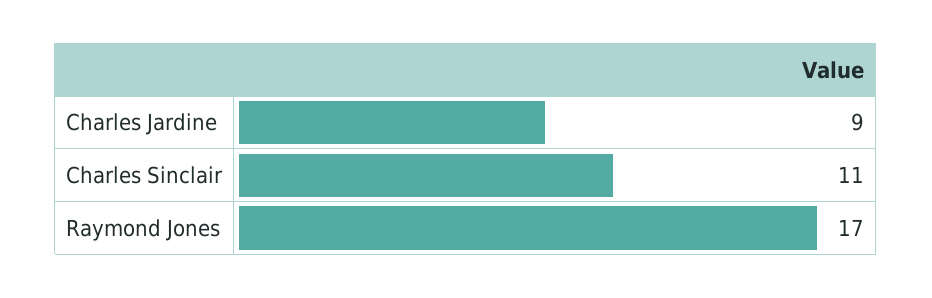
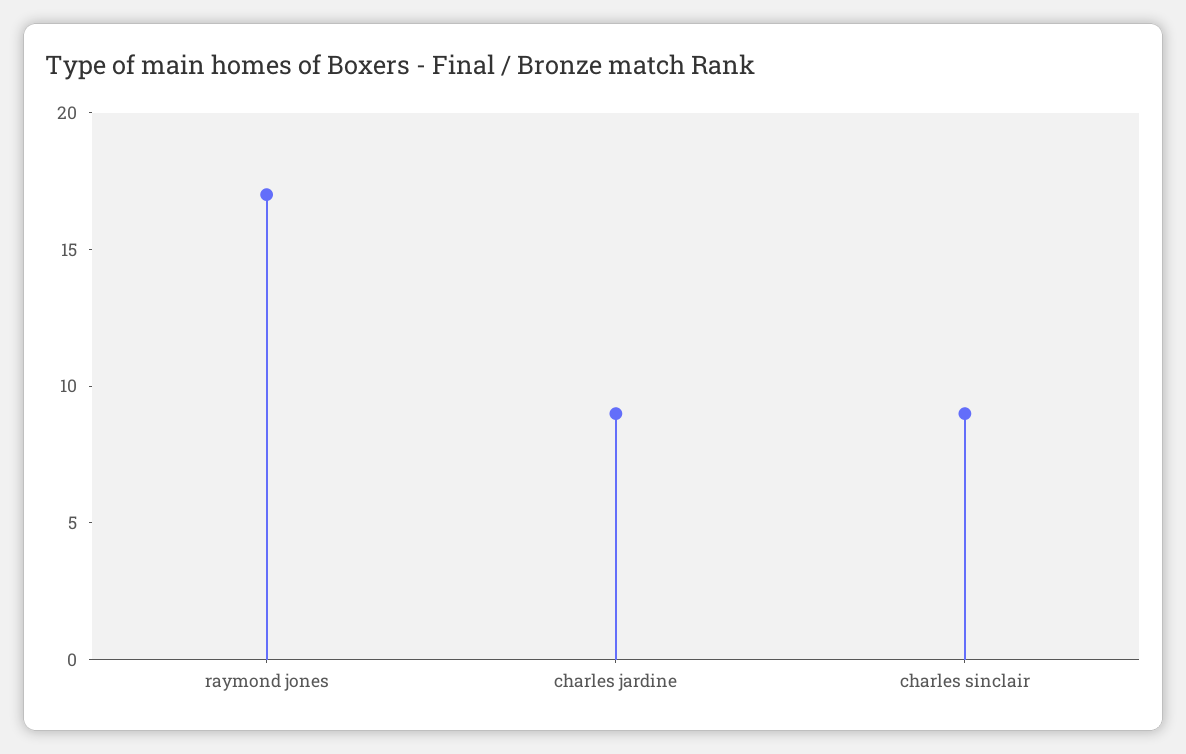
Charles Sinclair: 11 -> 9

